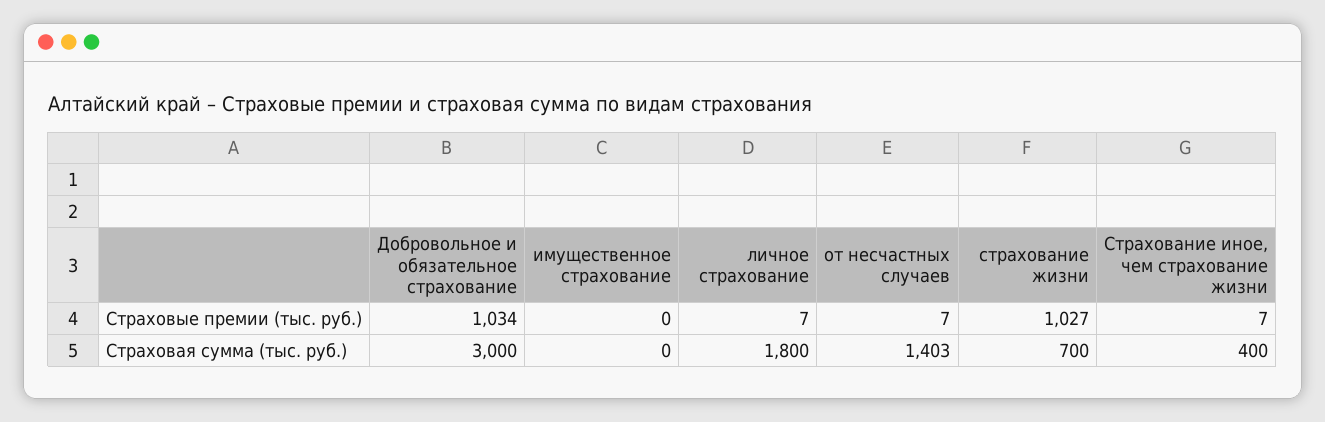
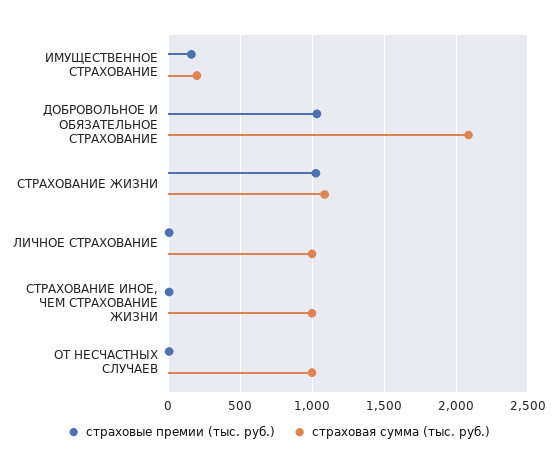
Страховые премии (тыс. руб.), имущественное страхование: 0 -> 150
Страховая сумма (тыс. руб.), Добровольное и обязательное страхование: 3000 -> 2100
Страховая сумма (тыс. руб.), имущественное страхование: 0 -> 200
Страховая сумма (тыс. руб.), личное страхование: 1800 -> 1000
Страховая сумма (тыс. руб.), от несчастных случаев: 1403 -> 1000
Страховая сумма (тыс. руб.), страхование жизни: 700 -> 1100
Страховая сумма (тыс. руб.), Страхование иное, чем страхование жизни: 400 -> 1000

